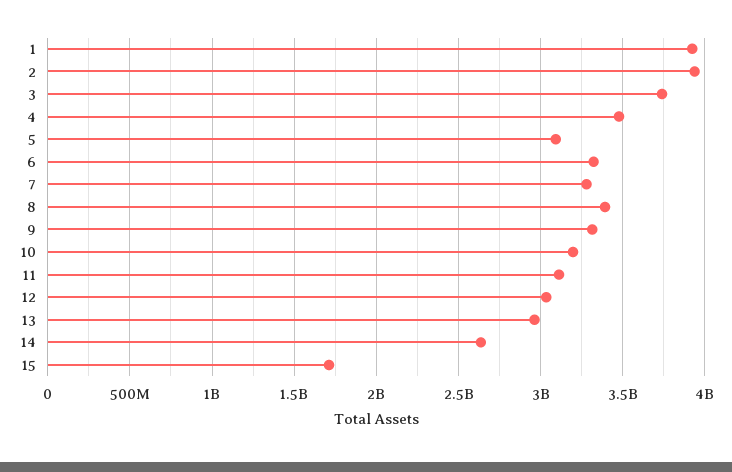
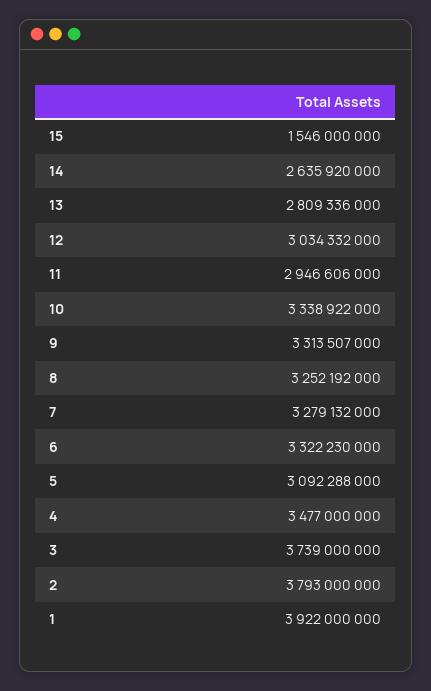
2: 3950000000 -> 3793000000
8: 3400000000 -> 3252192000
10: 3200000000 -> 3338922000
11: 3100000000 -> 2946606000
13: 2950000000 -> 2809336000
15: 1700000000 -> 1546000000

